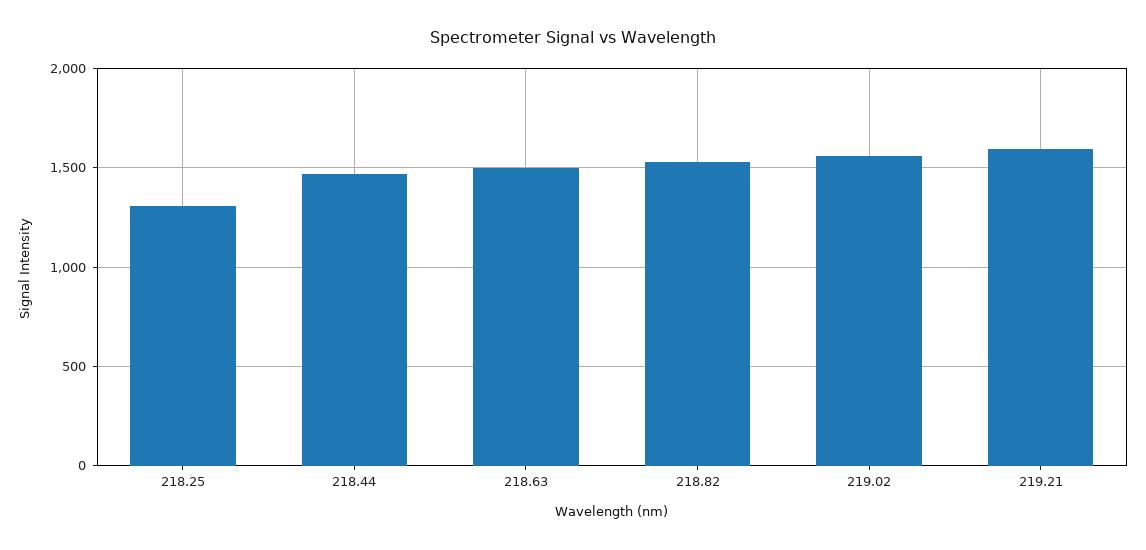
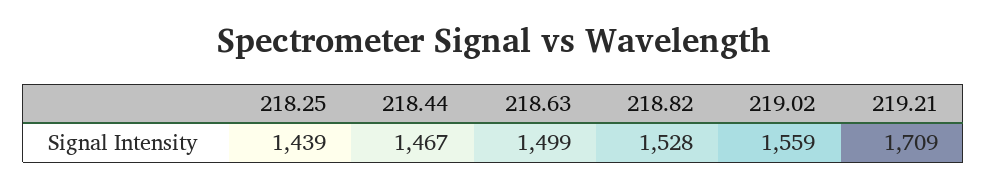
218.25: 1300 -> 1439
219.21: 1600 -> 1709

